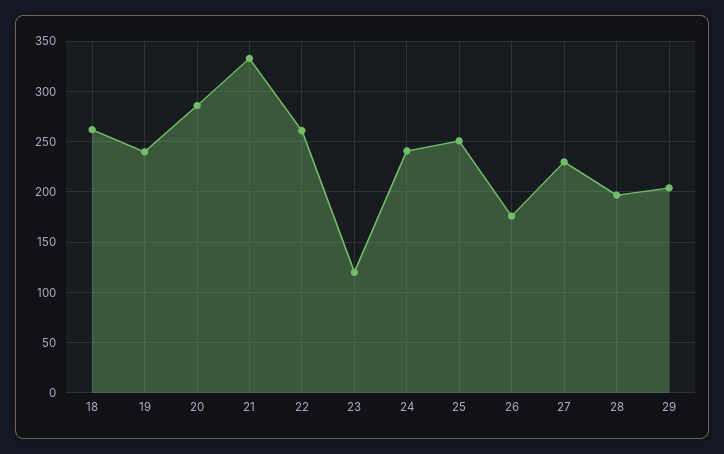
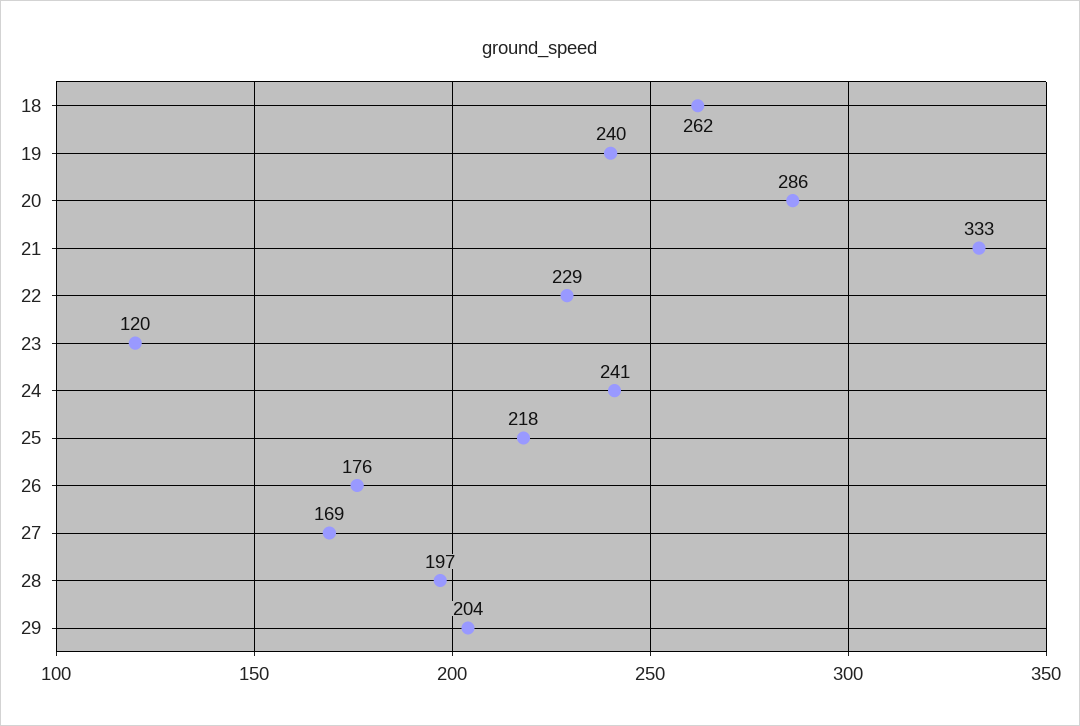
22: 260 -> 229
25: 250 -> 218
27: 230 -> 169

